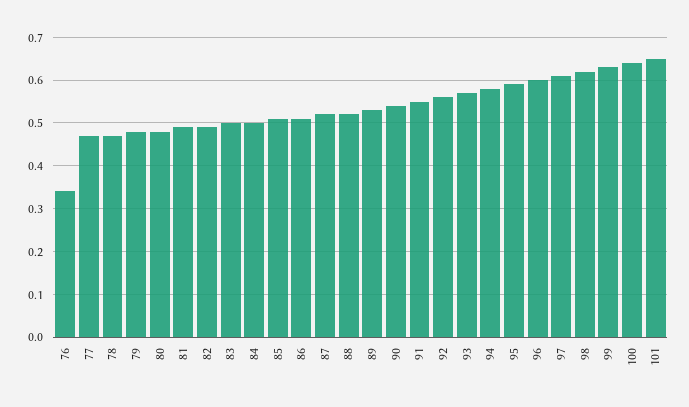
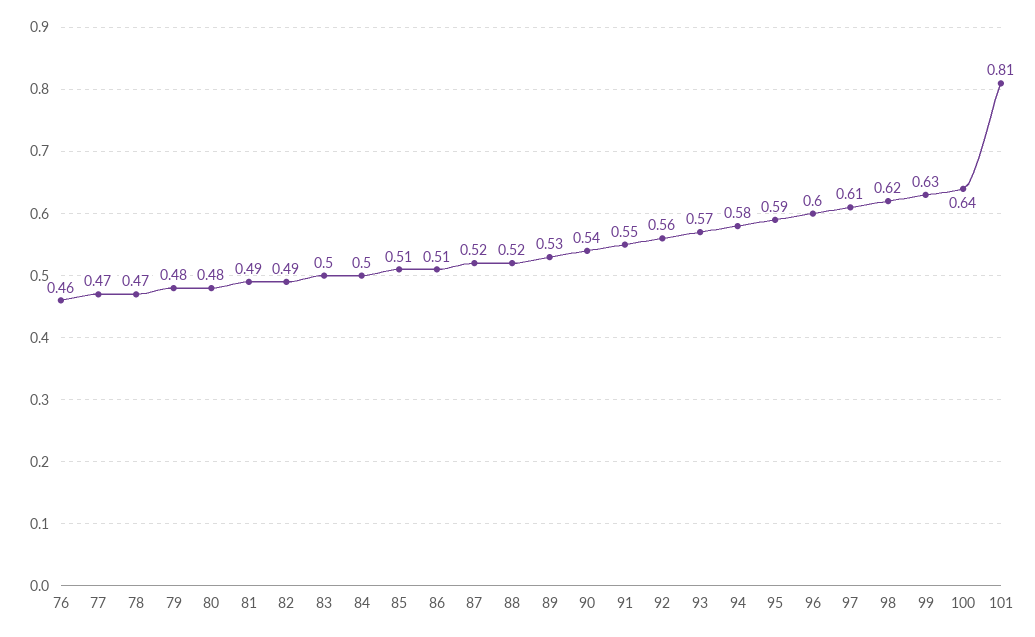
76: 0.35 -> 0.46
101: 0.65 -> 0.81

